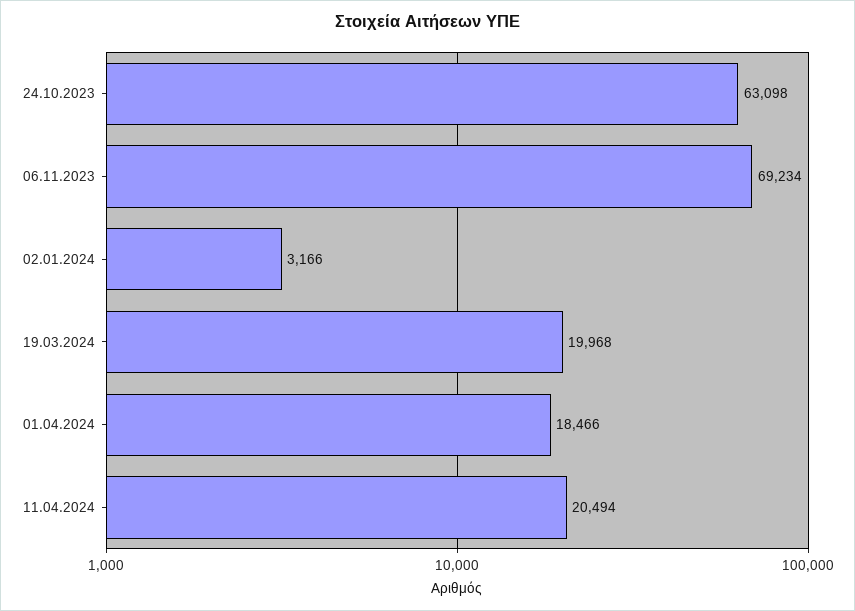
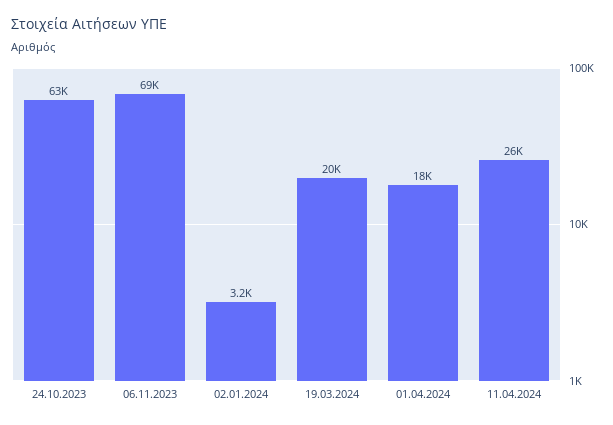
11.04.2024: 20494 -> 26000

